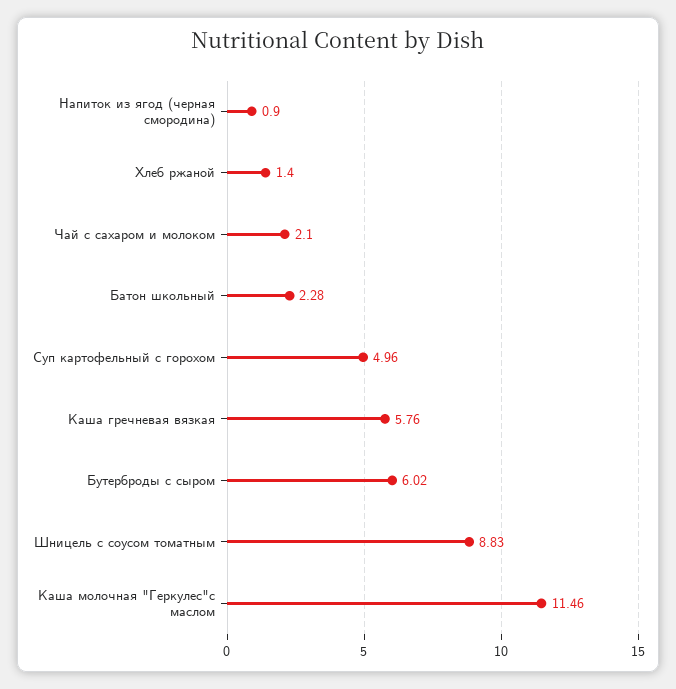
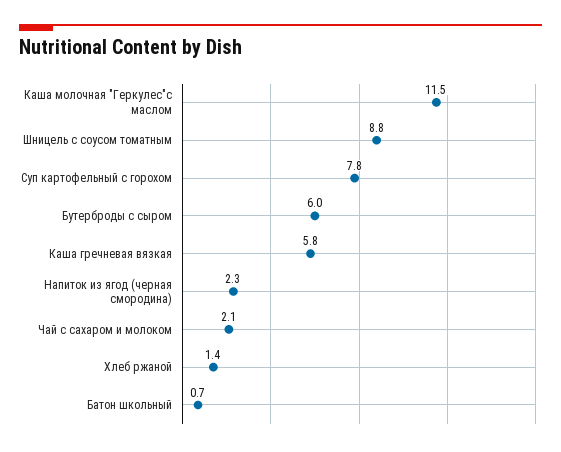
Напиток из ягод (черная смородина): 0.9 -> 2.3
Батон школьный: 2.28 -> 0.7
Суп картофельный с горохом: 4.96 -> 7.8

